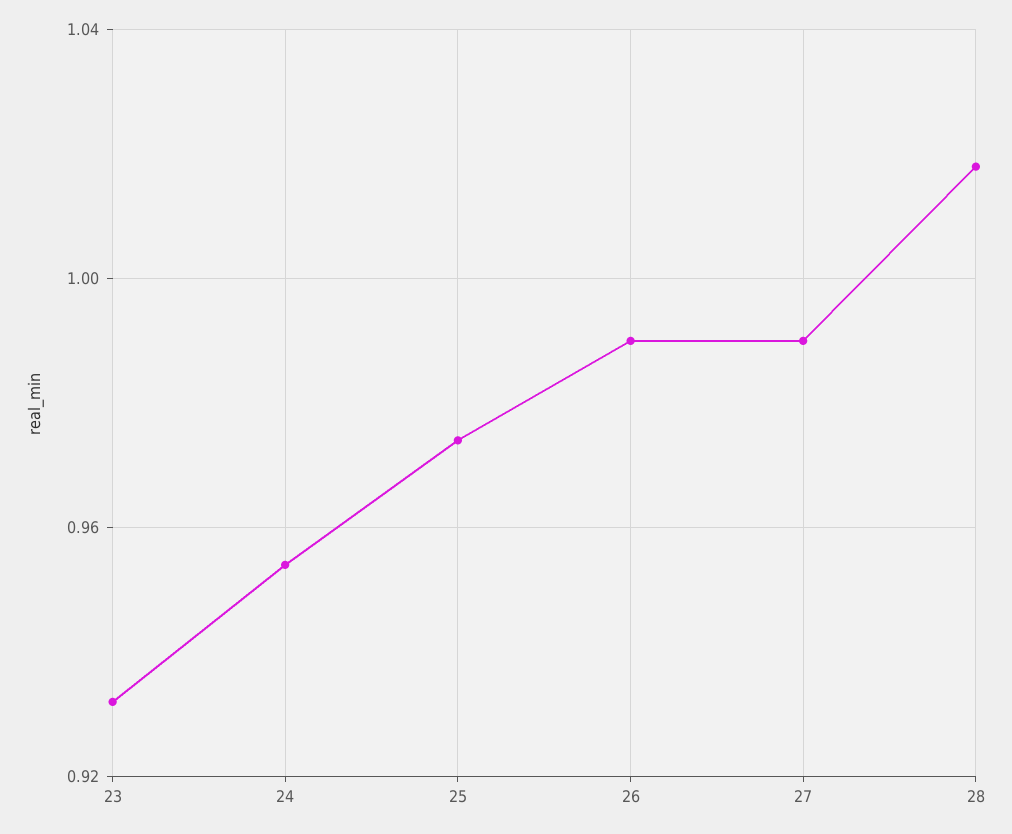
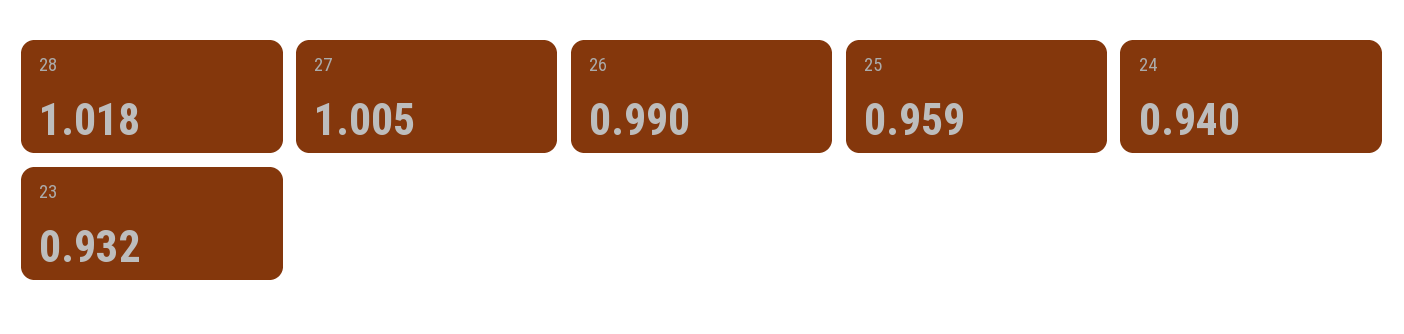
24: 0.955 -> 0.94
25: 0.975 -> 0.959
27: 0.99 -> 1.005

